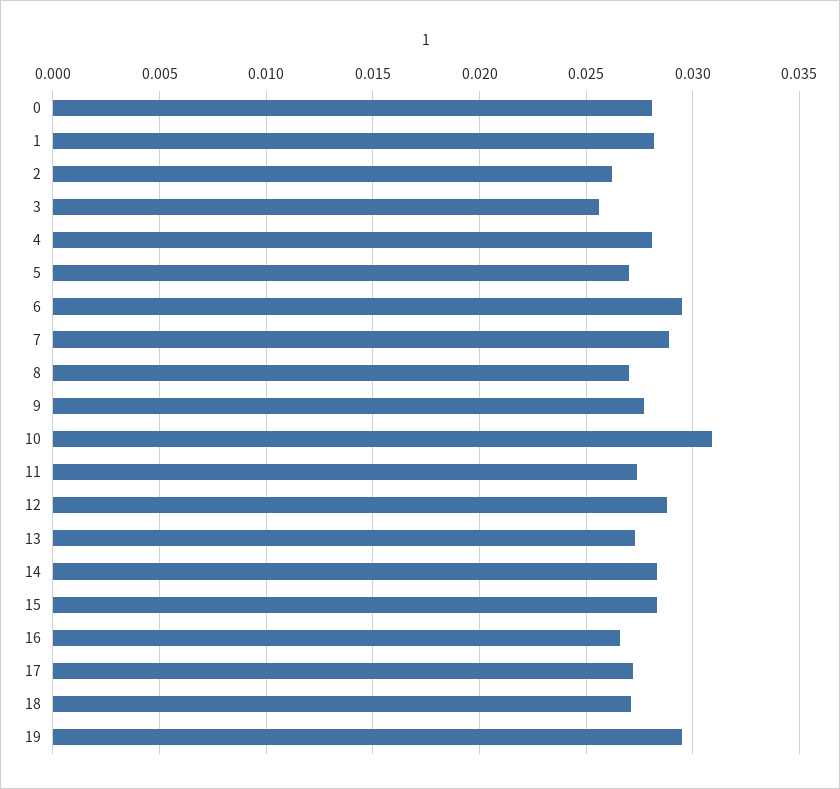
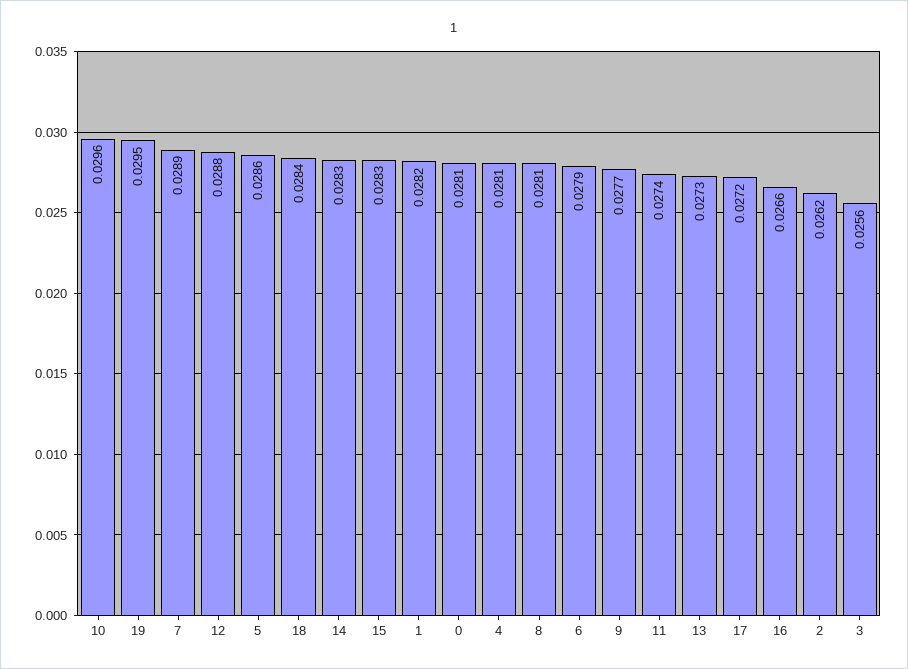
5: 0.027 -> 0.0286
6: 0.0295 -> 0.0279
8: 0.027 -> 0.0281
10: 0.031 -> 0.0296
18: 0.027 -> 0.0284

